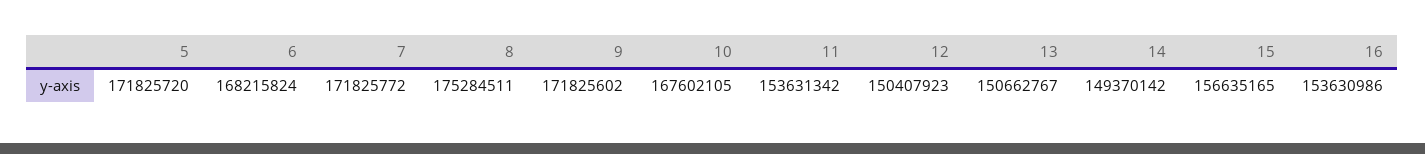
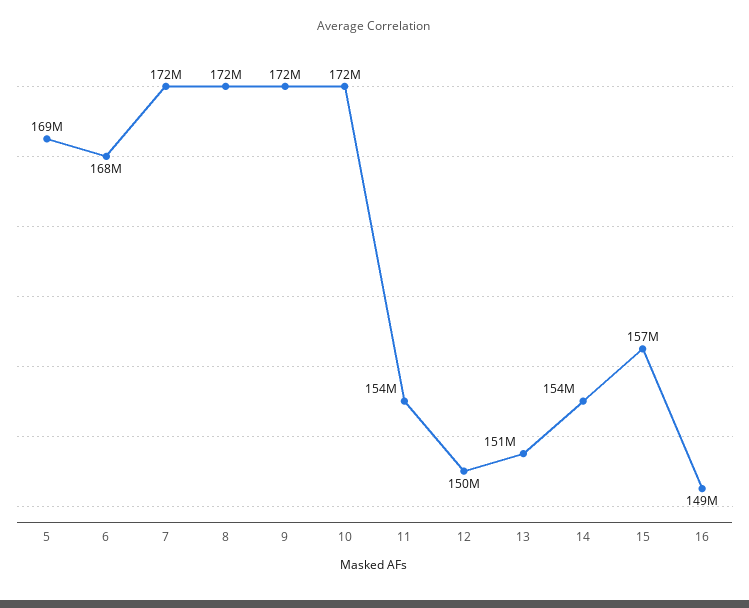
5: 171825720 -> 169000000
8: 175284511 -> 172000000
10: 167602105 -> 172000000
14: 149370142 -> 154000000
16: 153630986 -> 149000000

